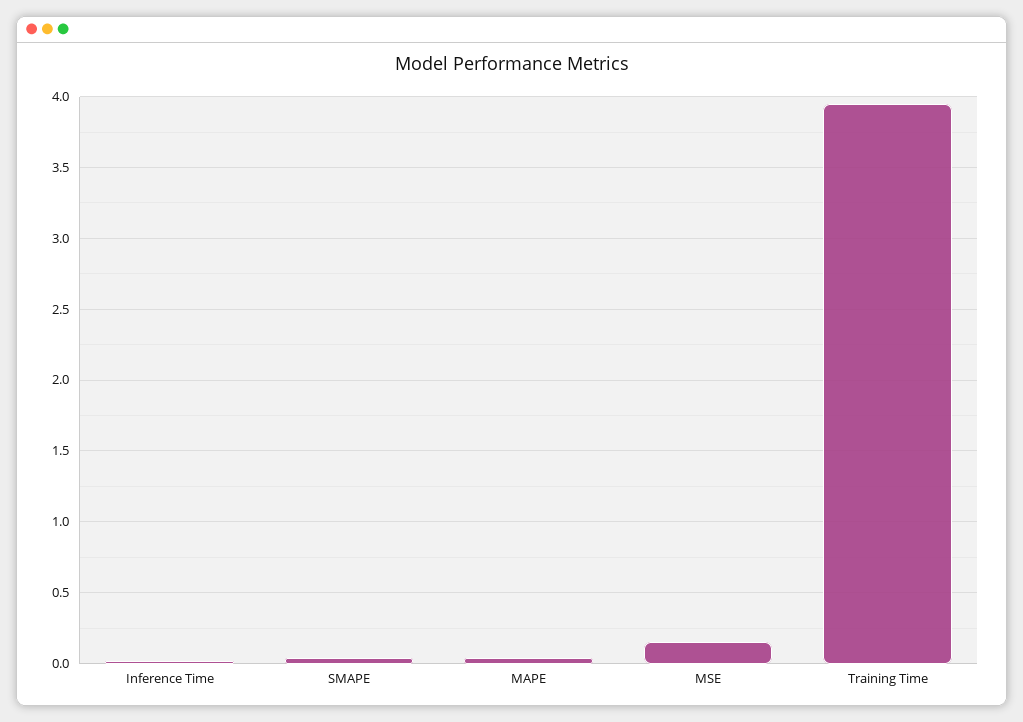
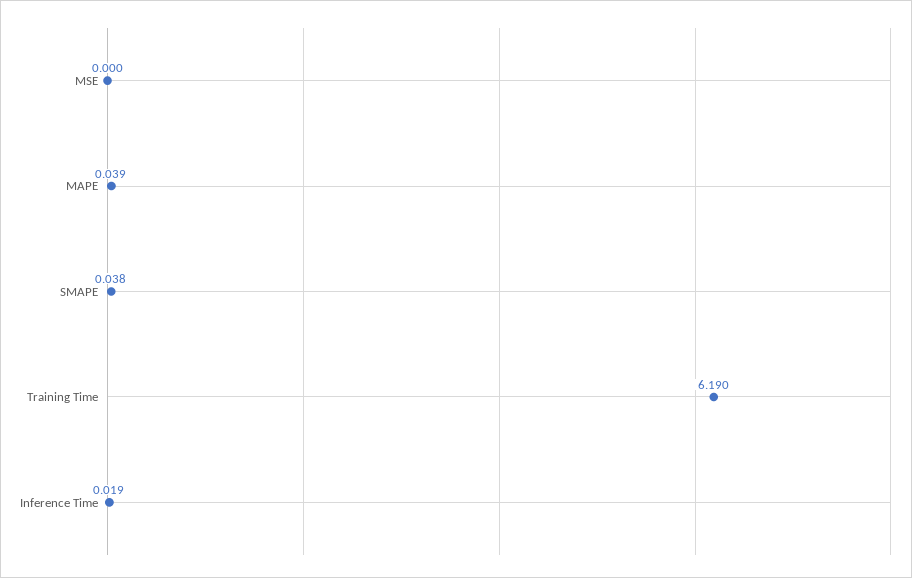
MSE: 0.15 -> 0
Training Time: 3.95 -> 6.19

